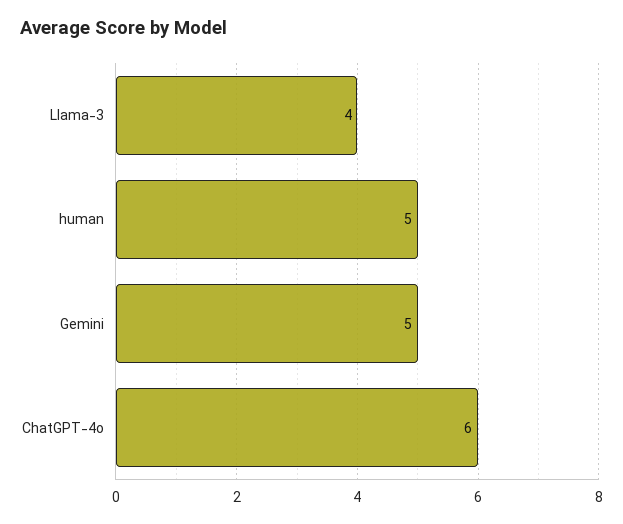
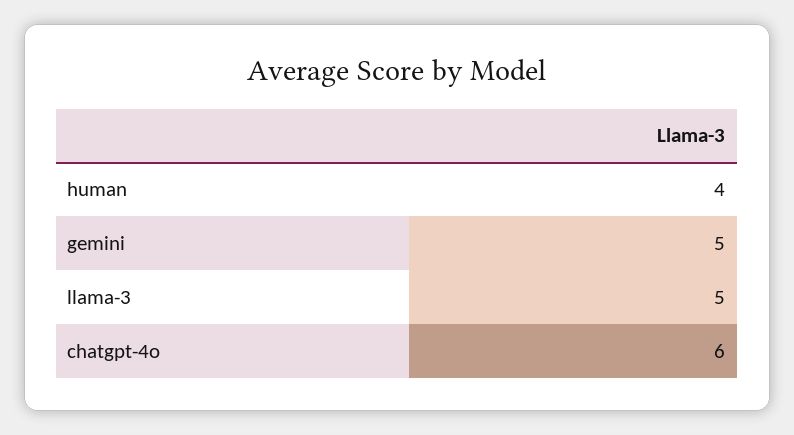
Llama-3: 4 -> 5
human: 5 -> 4

